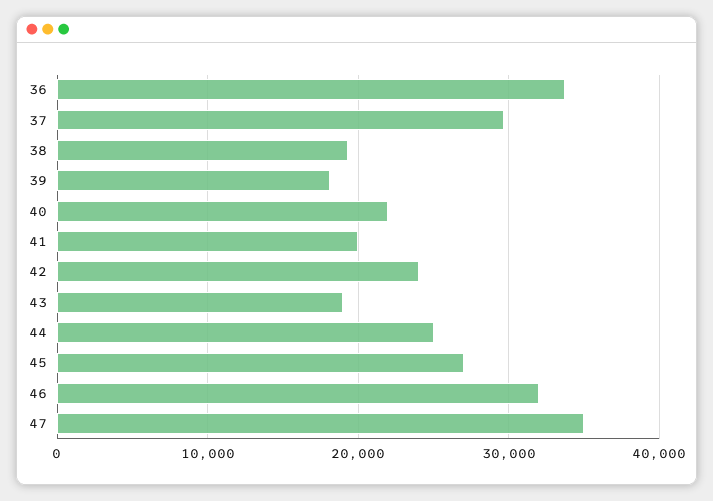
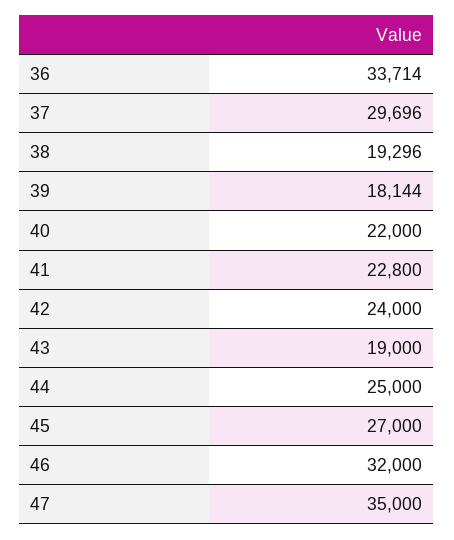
41: 20000 -> 22800

